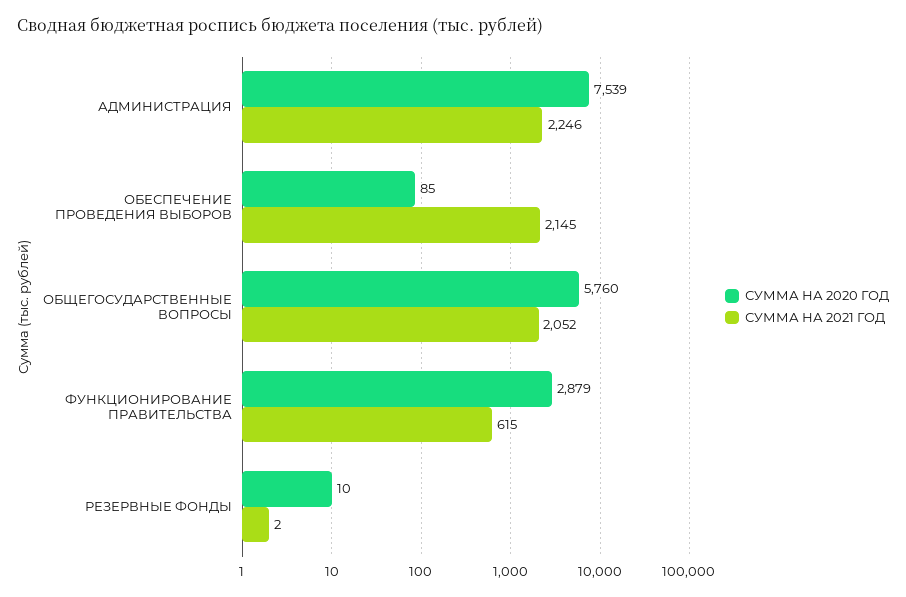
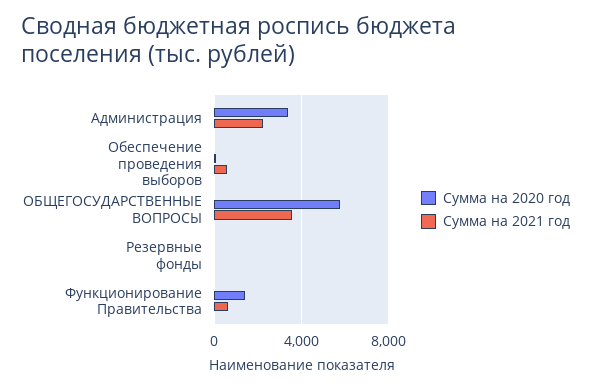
СУММА НА 2020 ГОД, АДМИНИСТРАЦИЯ: 7539 -> 3500
СУММА НА 2021 ГОД, ОБЕСПЕЧЕНИЕ ПРОВЕДЕНИЯ ВЫБОРОВ: 2145 -> 500
СУММА НА 2021 ГОД, ОБЩЕГОСУДАРСТВЕННЫЕ ВОПРОСЫ: 2052 -> 3500
СУММА НА 2020 ГОД, ФУНКЦИОНИРОВАНИЕ ПРАВИТЕЛЬСТВА: 2879 -> 1500

